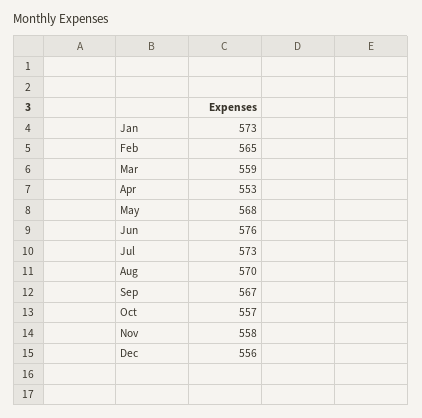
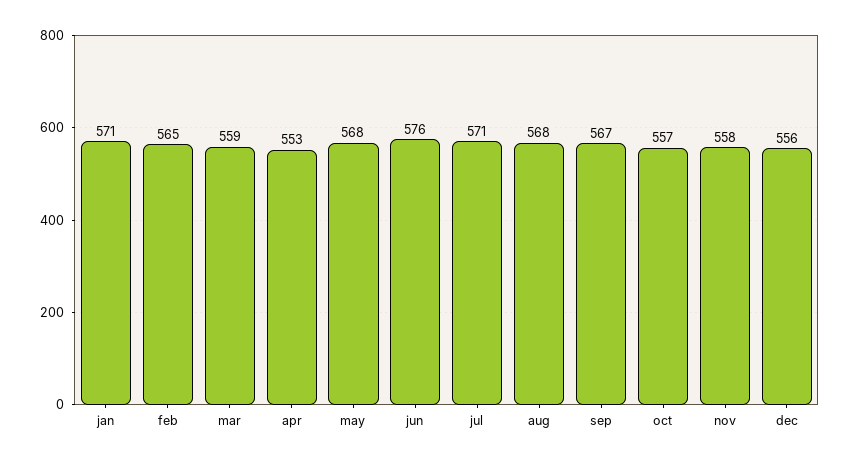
Jan: 573 -> 571
Jul: 573 -> 571
Aug: 570 -> 568

